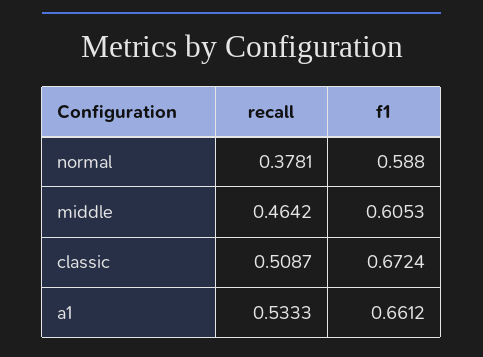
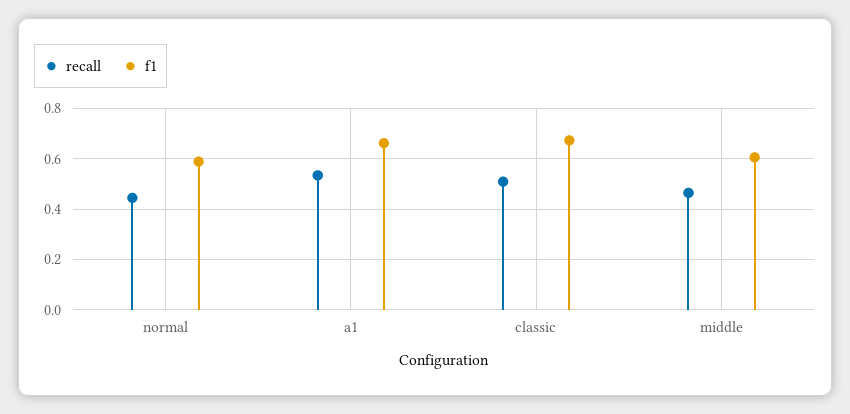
recall, normal: 0.3781 -> 0.45

